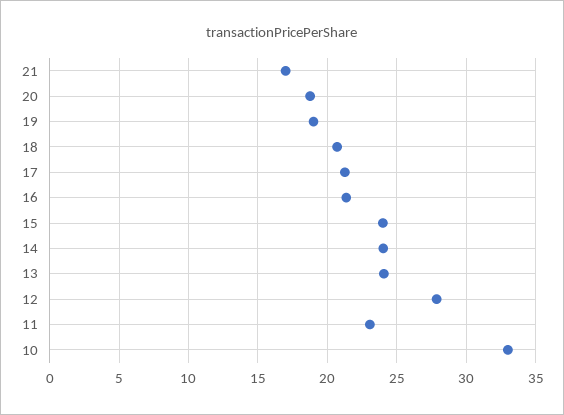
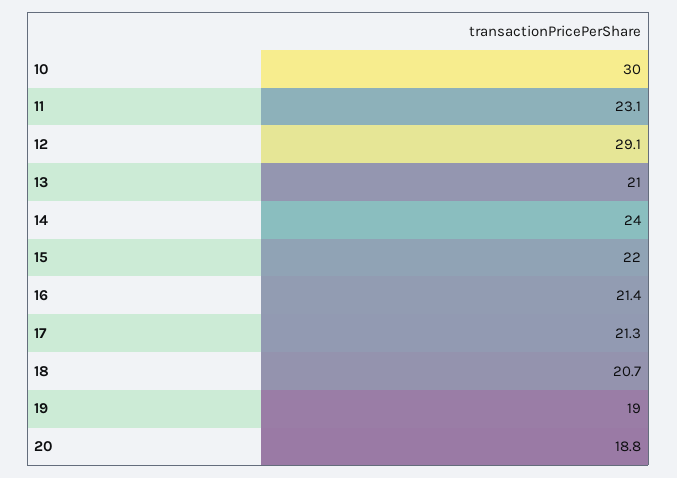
21: 17 -> none
15: 24 -> 22
13: 24 -> 21
12: 28 -> 29.1
10: 33 -> 30

